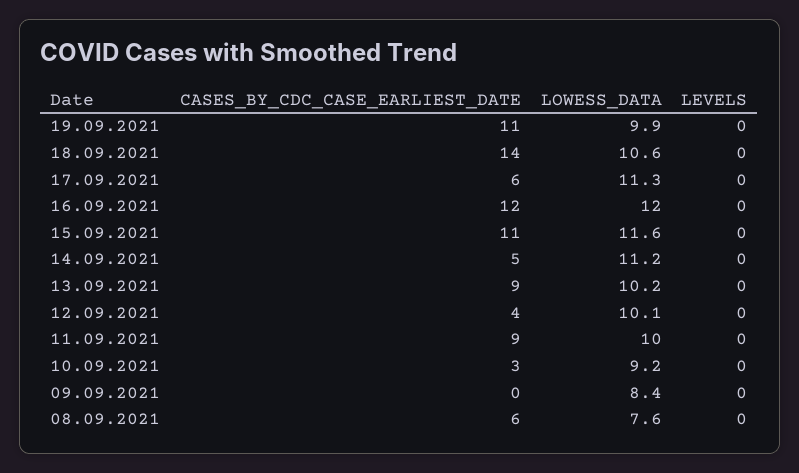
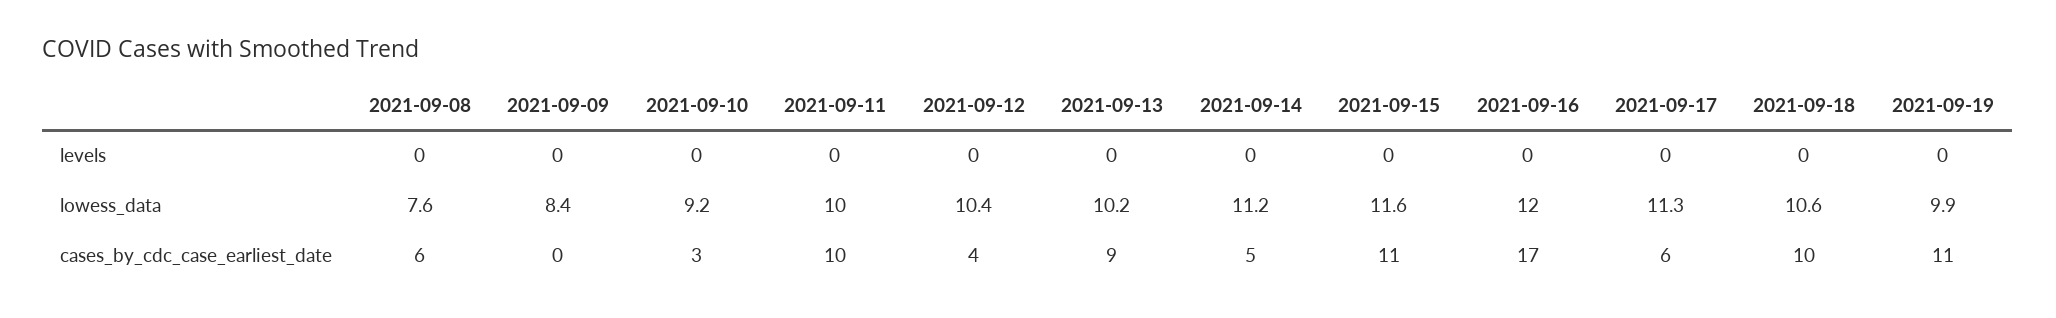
CASES_BY_CDC_CASE_EARLIEST_DATE, 18.09.2021: 14 -> 10
CASES_BY_CDC_CASE_EARLIEST_DATE, 16.09.2021: 12 -> 17
LOWESS_DATA, 12.09.2021: 10.1 -> 10.4
CASES_BY_CDC_CASE_EARLIEST_DATE, 11.09.2021: 9 -> 10

